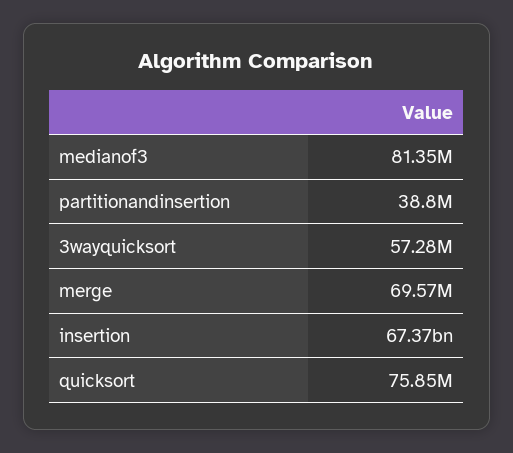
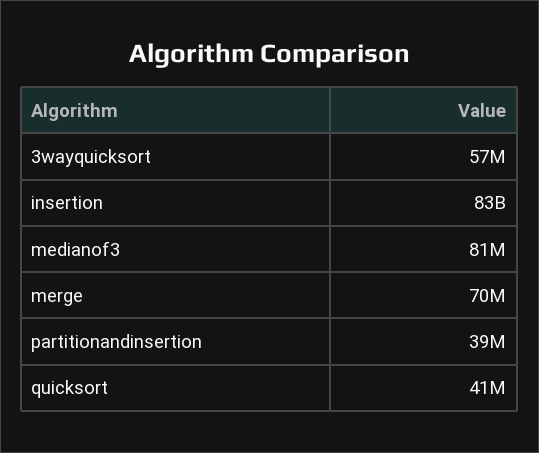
insertion: 67370000000 -> 83000000000
quicksort: 75850000 -> 41000000

